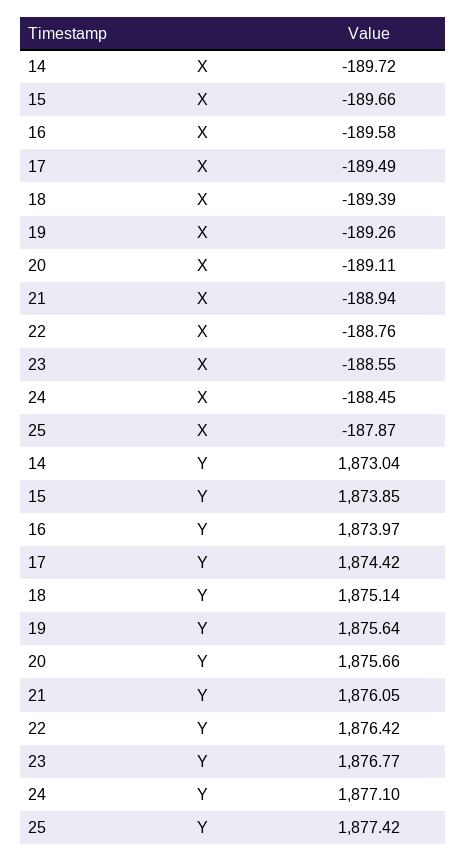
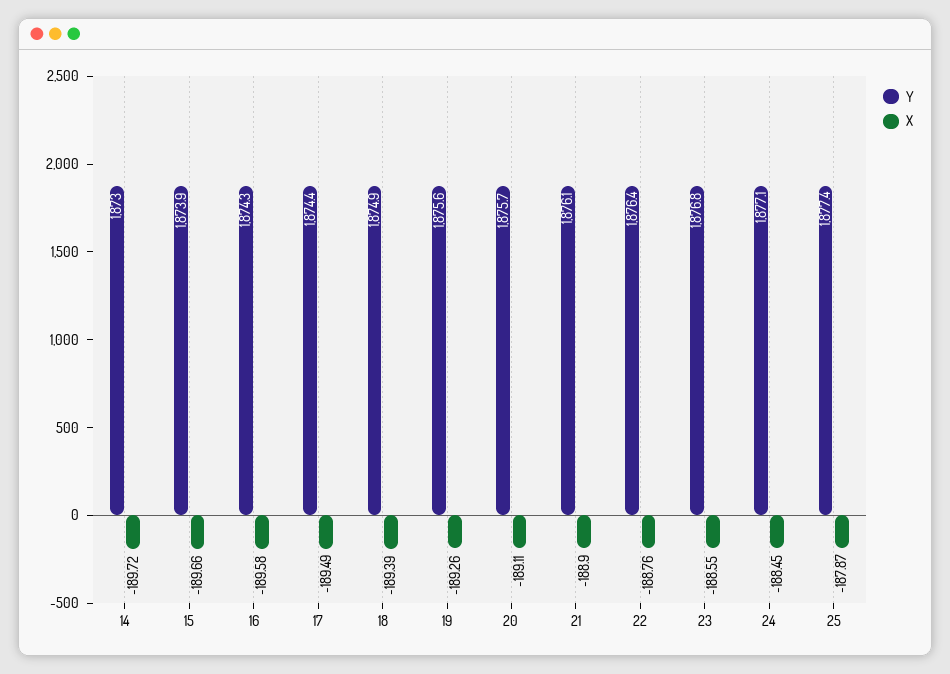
X, 21: -188.94 -> -188.9
Y, 16: 1873.97 -> 1874.3
Y, 18: 1875.14 -> 1874.9

